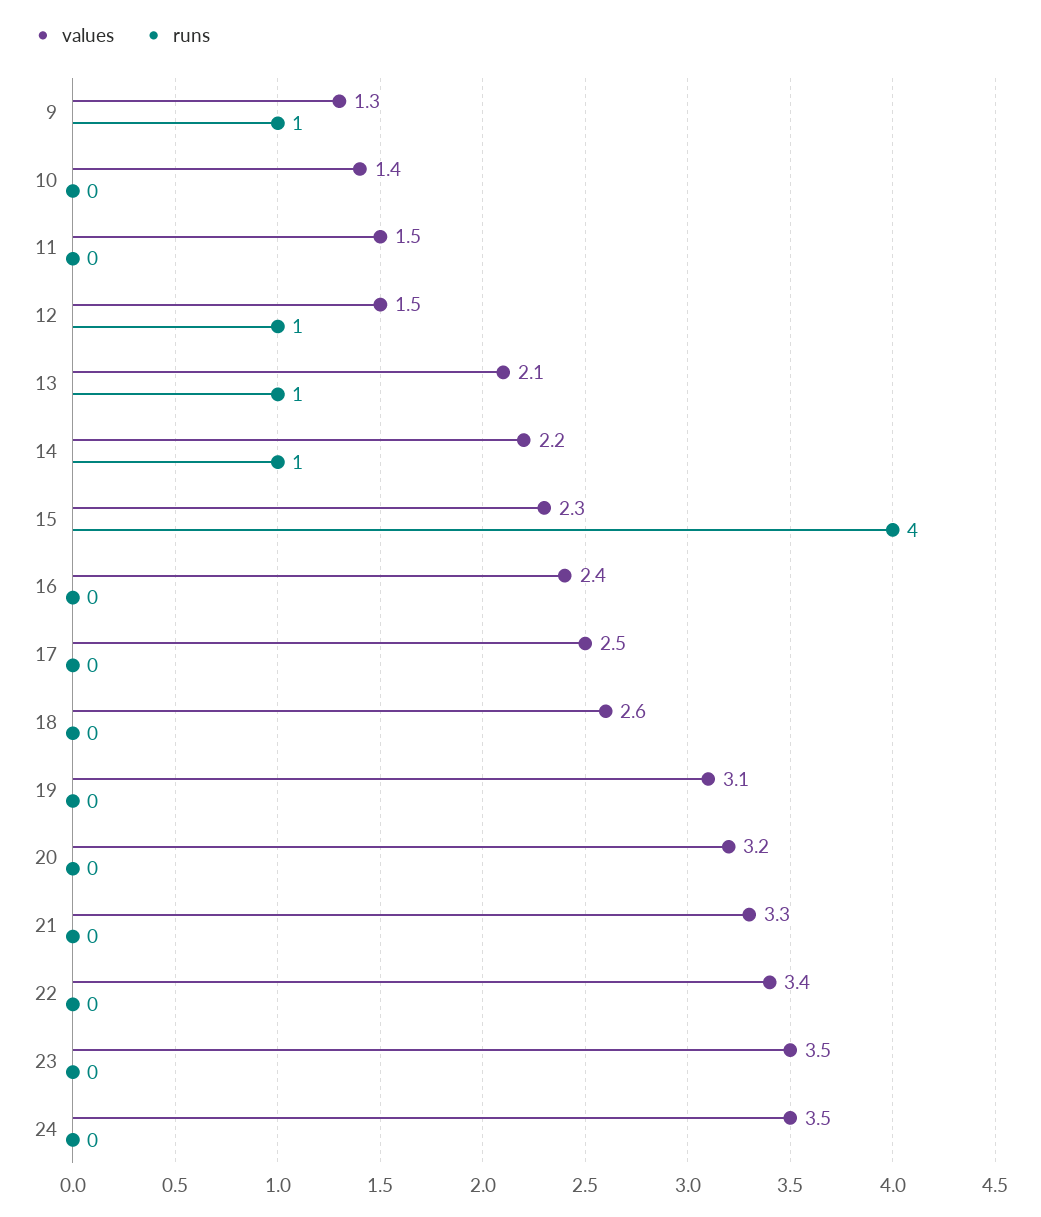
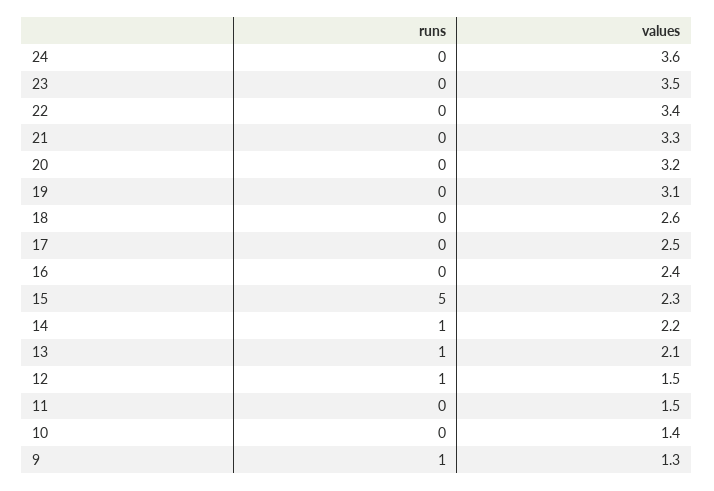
runs, 15: 4 -> 5
values, 24: 3.5 -> 3.6

